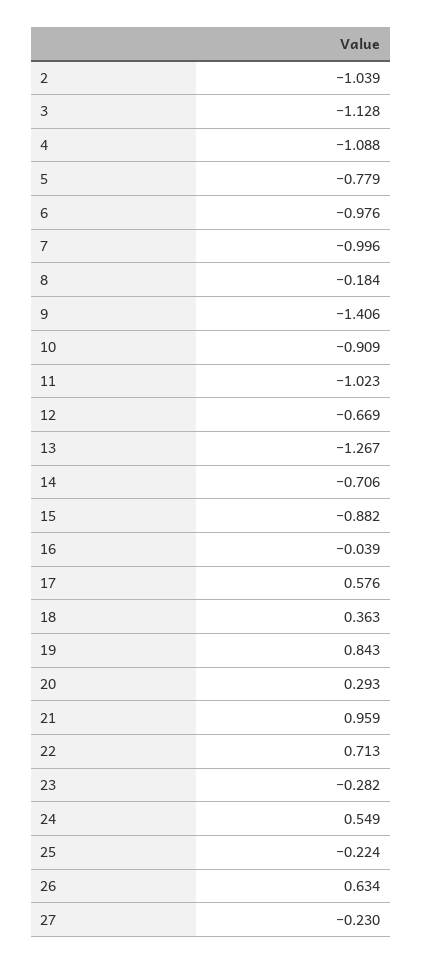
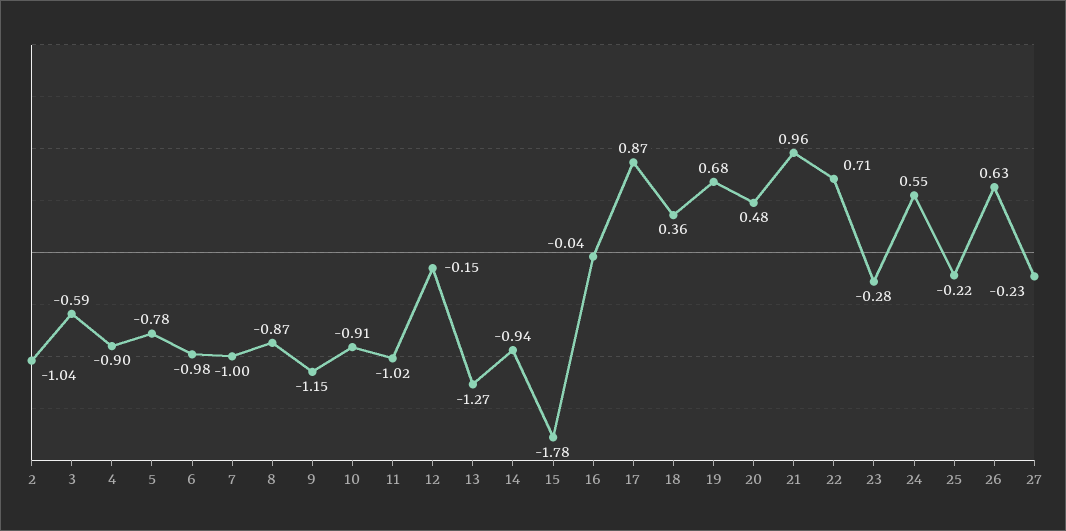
3: -1.128 -> -0.59
4: -1.088 -> -0.9
8: -0.184 -> -0.87
9: -1.406 -> -1.15
12: -0.669 -> -0.15
14: -0.706 -> -0.94
15: -0.882 -> -1.78
17: 0.576 -> 0.87
19: 0.843 -> 0.68
20: 0.293 -> 0.48

